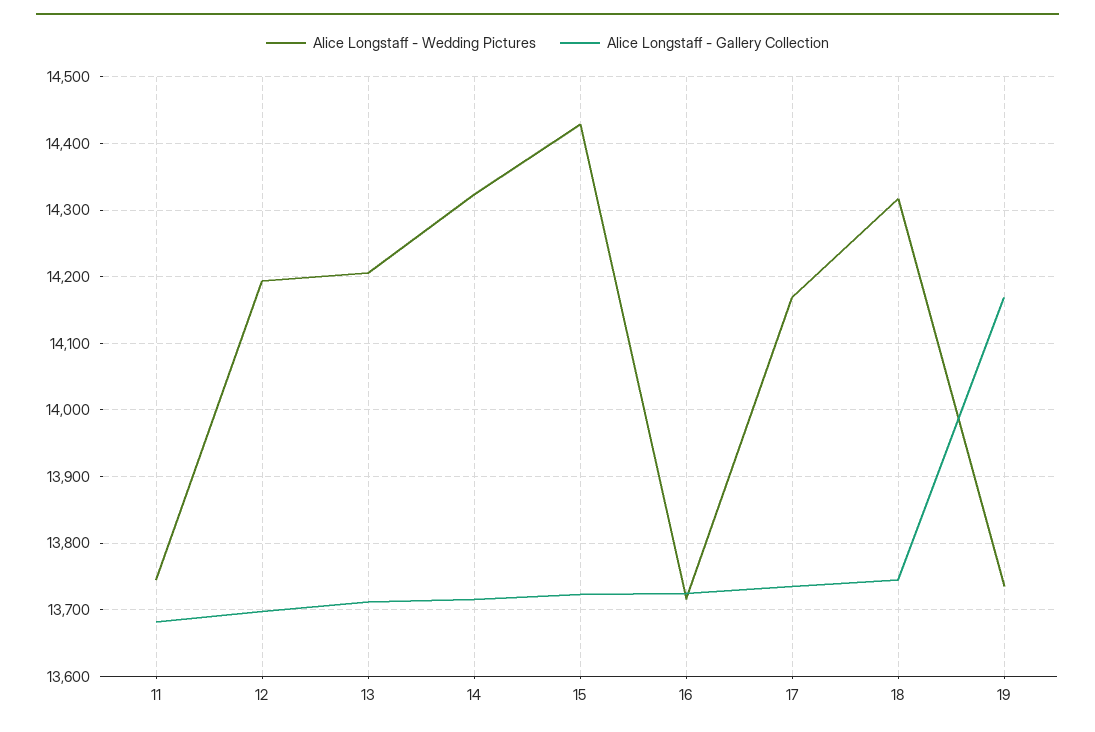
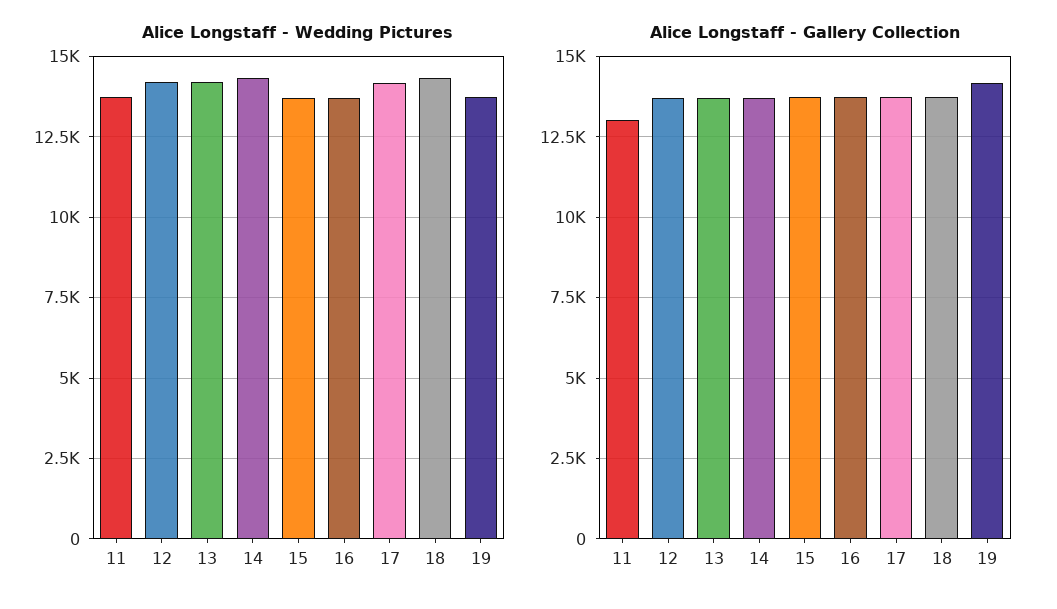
Alice Longstaff - Gallery Collection, 11: 13680 -> 13000
Alice Longstaff - Wedding Pictures, 15: 14430 -> 13750

